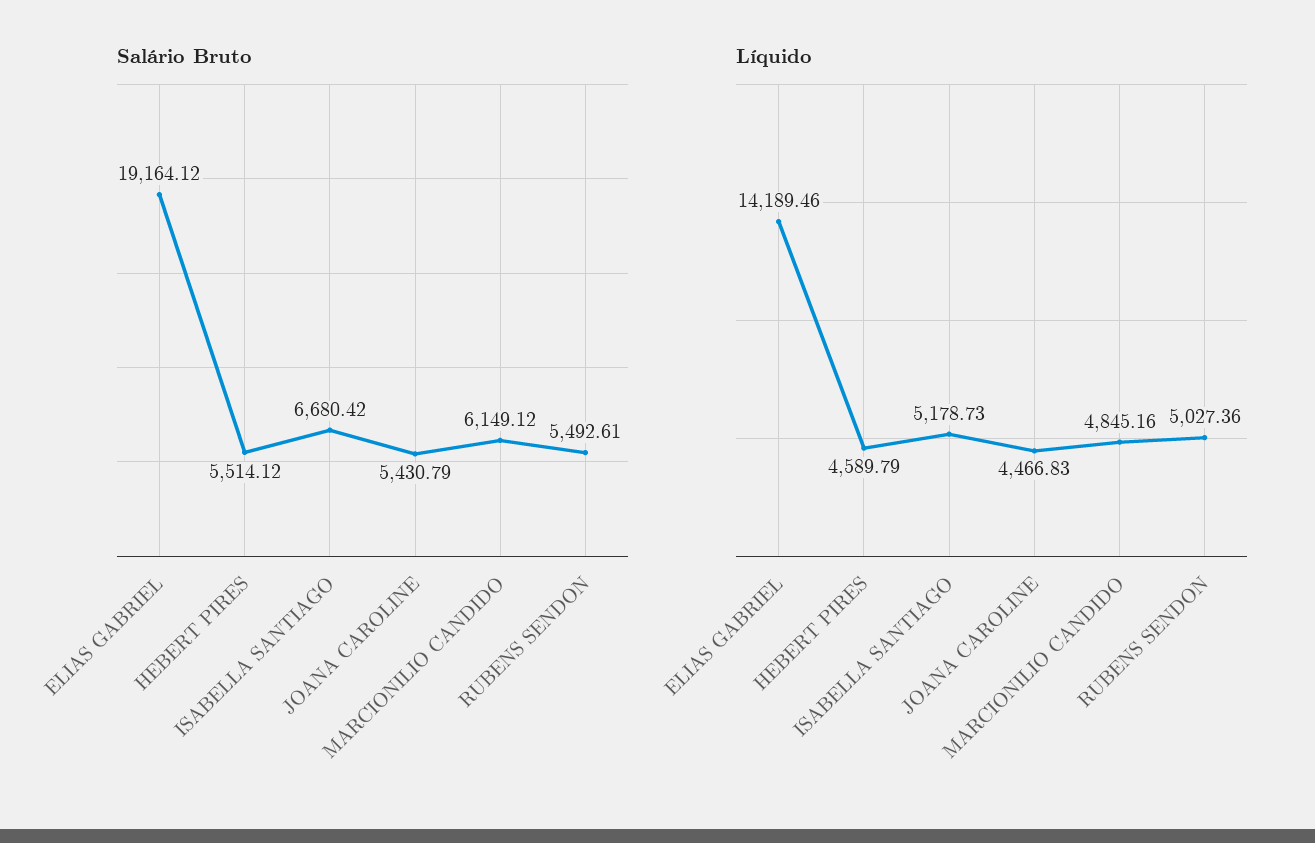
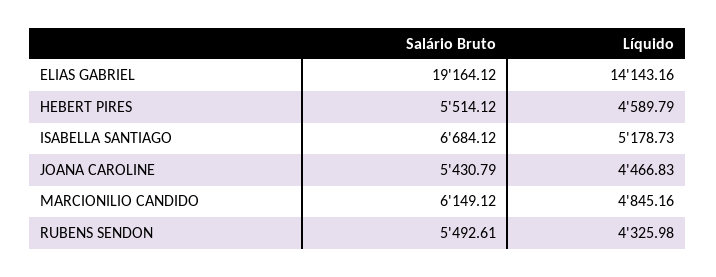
Salário Bruto, ISABELLA SANTIAGO: 6680.42 -> 6684.12
Líquido, ELIAS GABRIEL: 14189.46 -> 14143.16
Líquido, RUBENS SENDON: 5027.36 -> 4325.98

